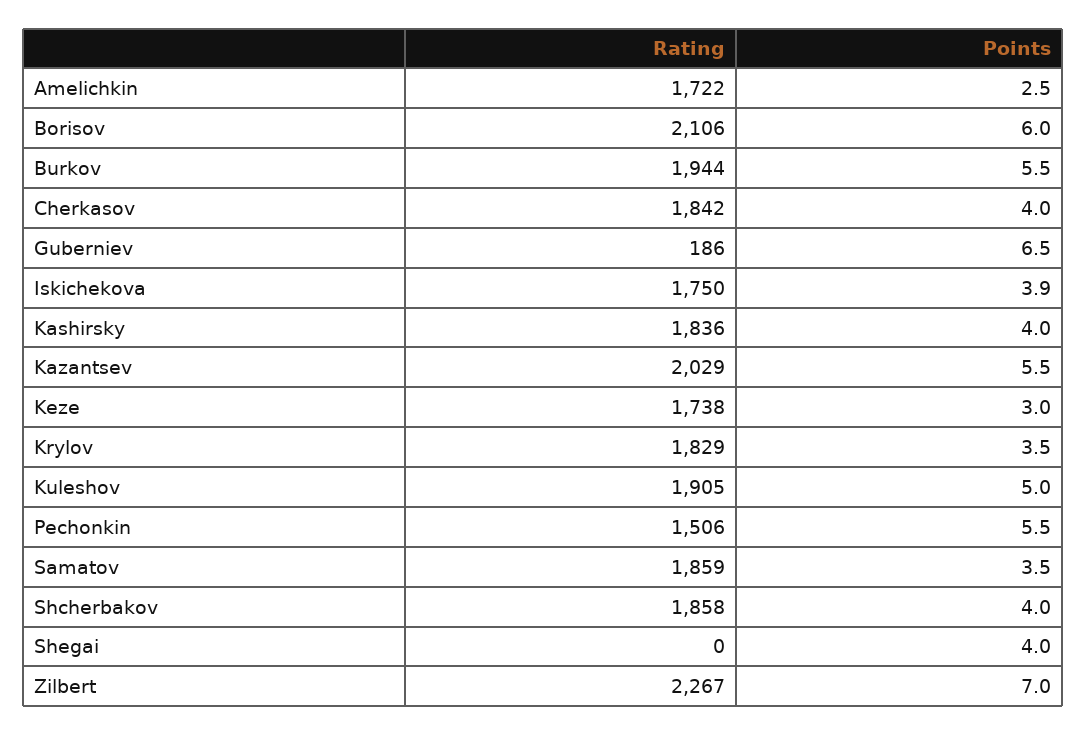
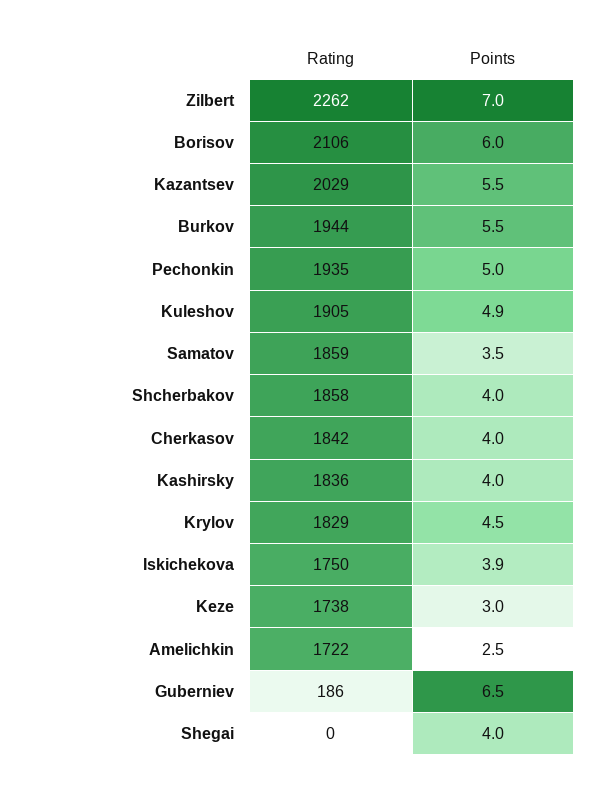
Points, Krylov: 3.5 -> 4.5
Points, Kuleshov: 5 -> 4.9
Rating, Pechonkin: 1506 -> 1935
Points, Pechonkin: 5.5 -> 5
Rating, Zilbert: 2267 -> 2262

